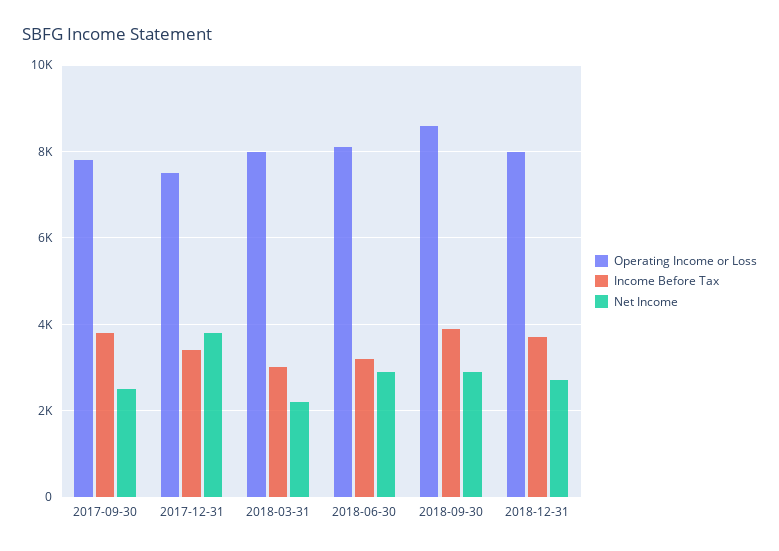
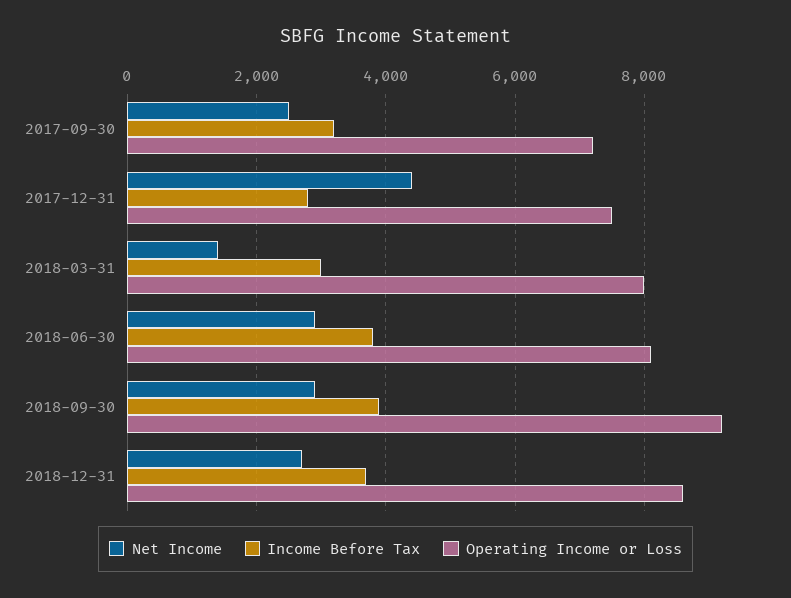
Operating Income or Loss, 2017-09-30: 7800 -> 7200
Income Before Tax, 2017-09-30: 3800 -> 3200
Income Before Tax, 2017-12-31: 3400 -> 2800
Net Income, 2017-12-31: 3800 -> 4400
Net Income, 2018-03-31: 2200 -> 1400
Income Before Tax, 2018-06-30: 3200 -> 3800
Operating Income or Loss, 2018-09-30: 8600 -> 9200
Operating Income or Loss, 2018-12-31: 8000 -> 8600

